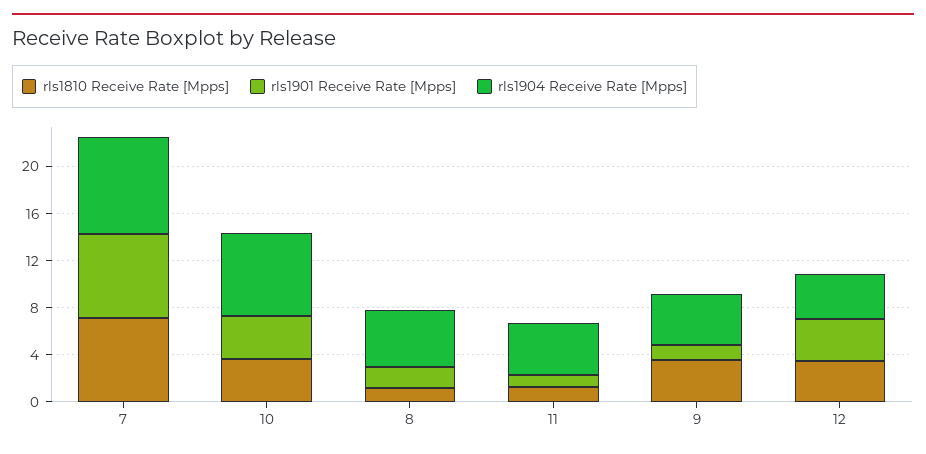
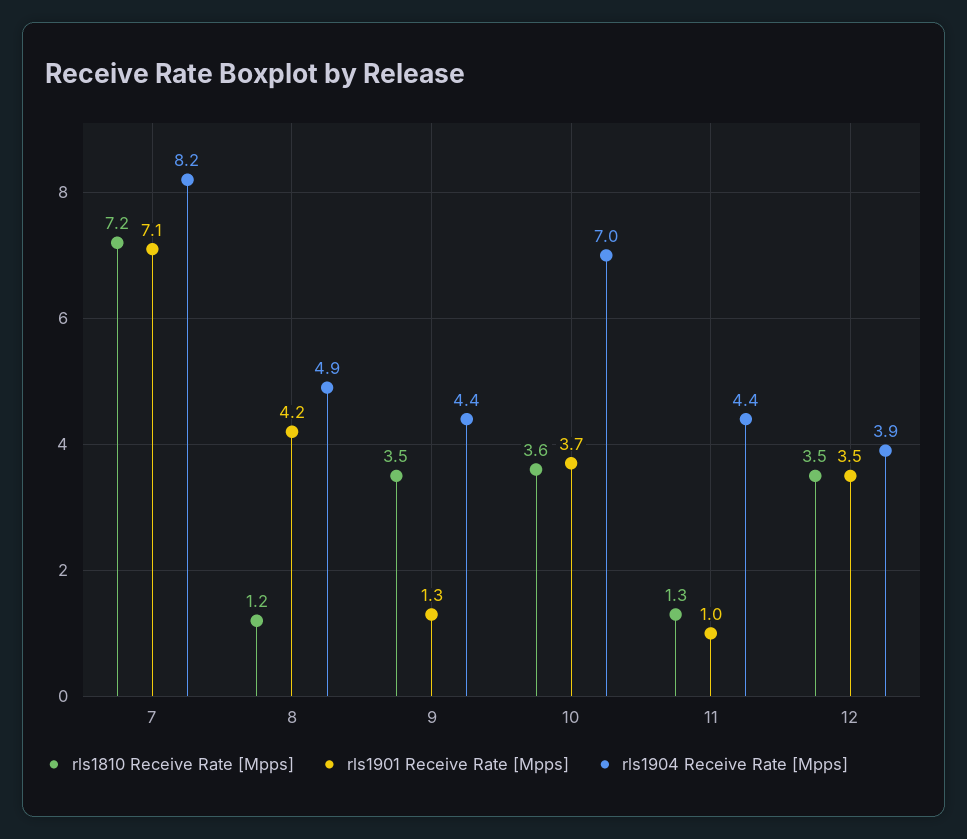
rls1901 Receive Rate [Mpps], 8: 2 -> 4.2

